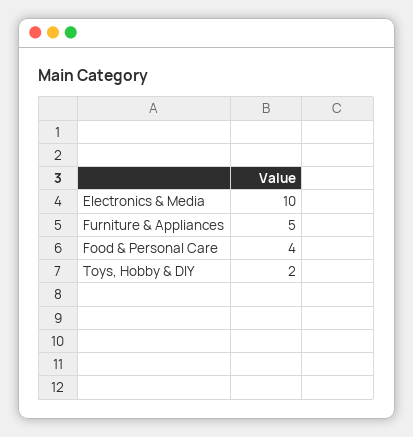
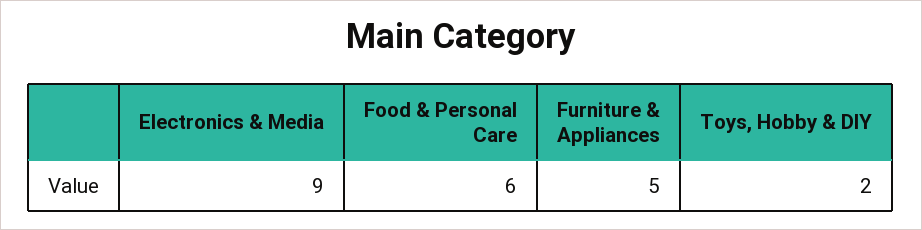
Electronics & Media: 10 -> 9
Food & Personal Care: 4 -> 6

